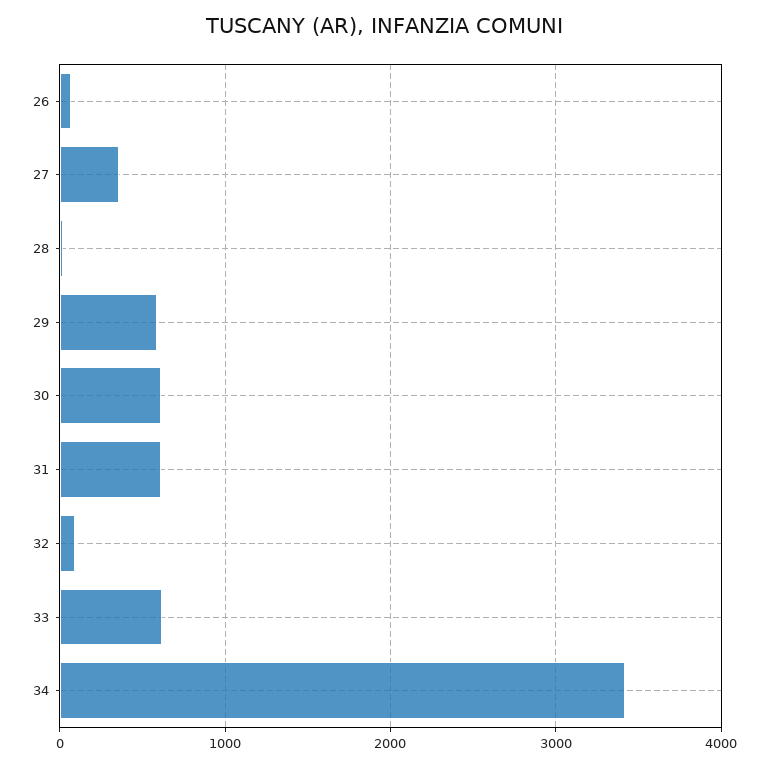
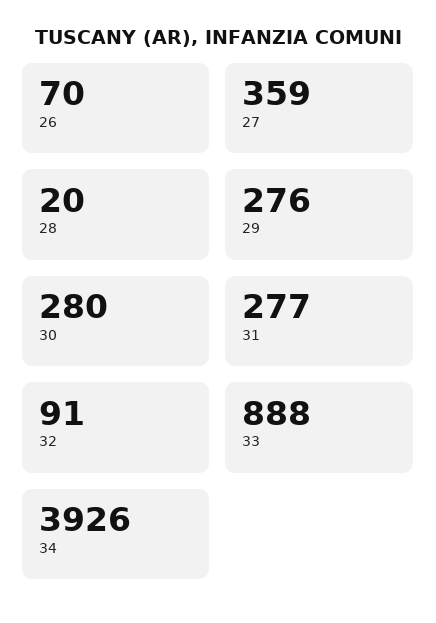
29: 600 -> 276
30: 600 -> 280
31: 600 -> 277
33: 600 -> 888
34: 3400 -> 3926

